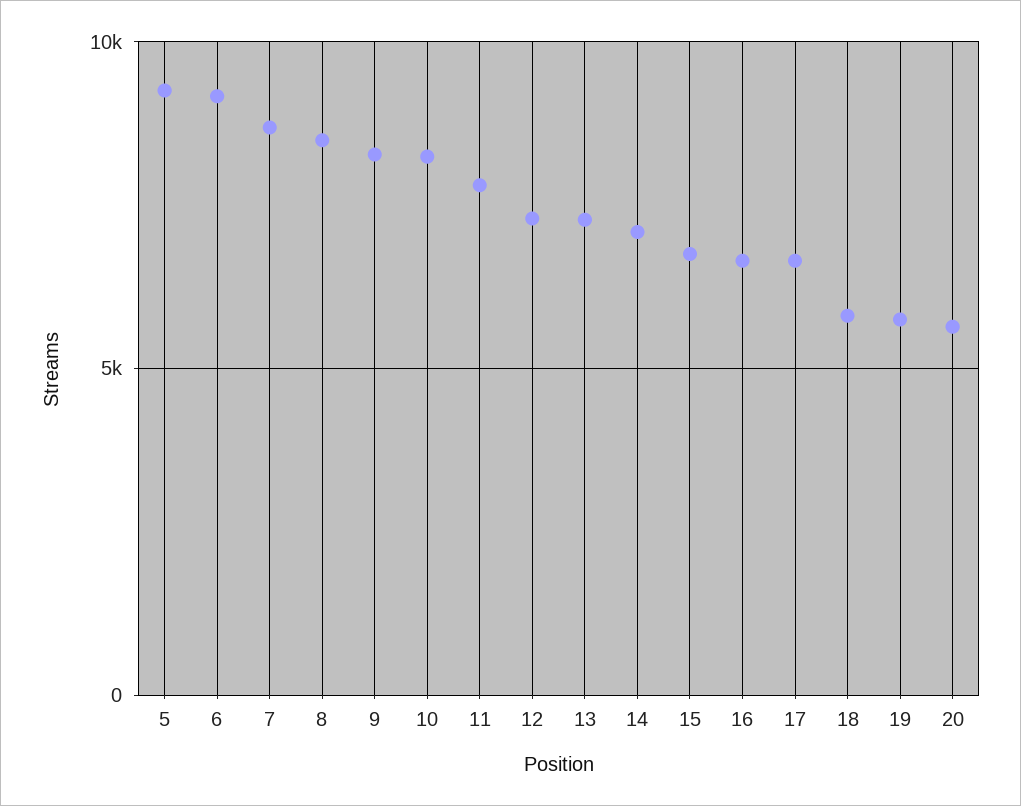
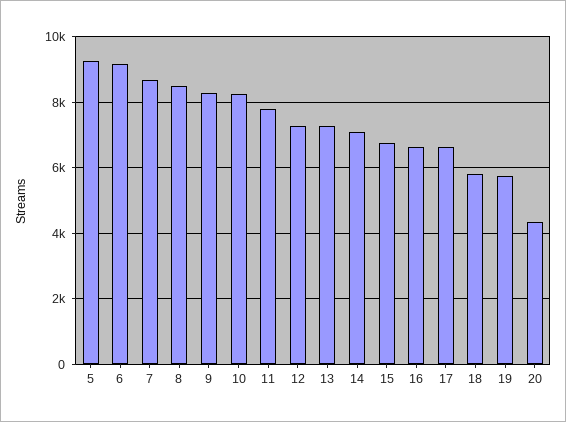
20: 5500 -> 4400

